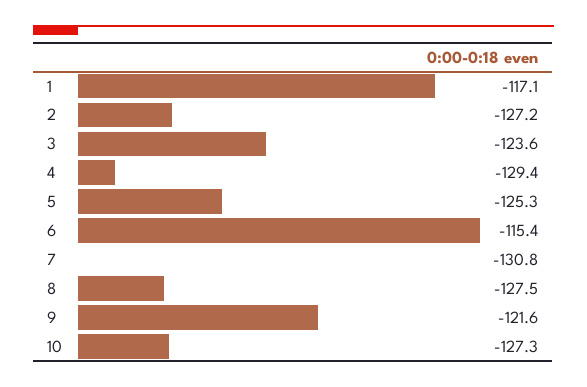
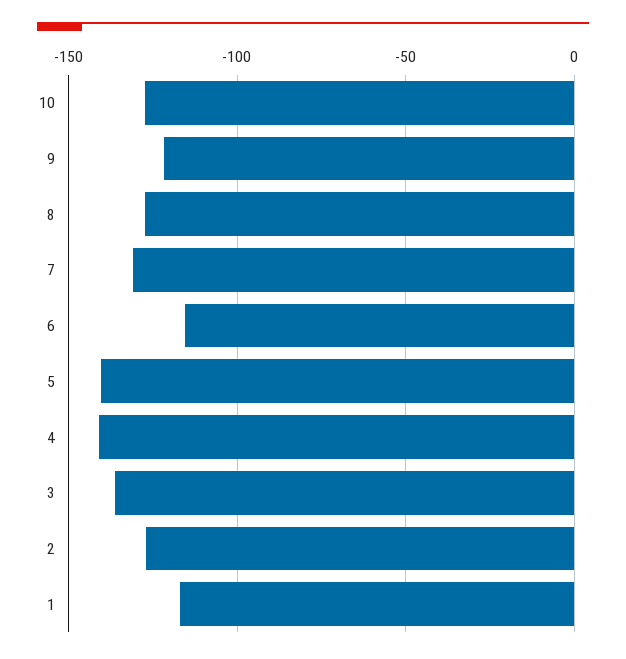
3: -123.6 -> -135
4: -129.4 -> -140
5: -125.3 -> -140

